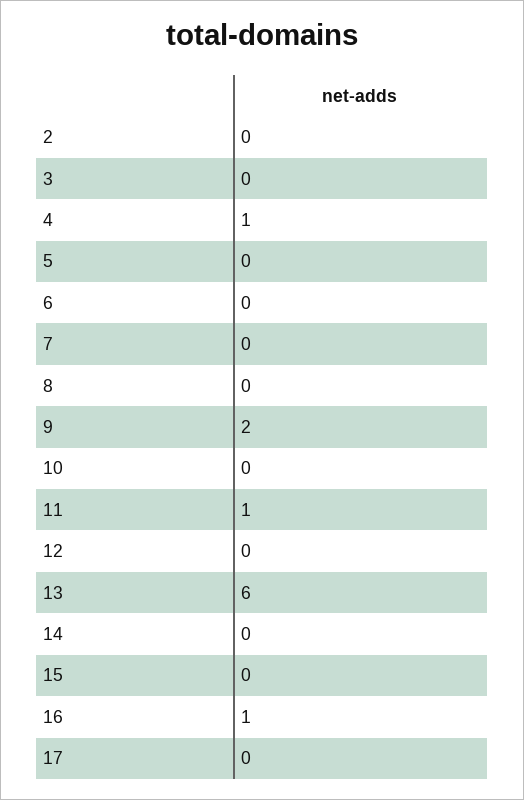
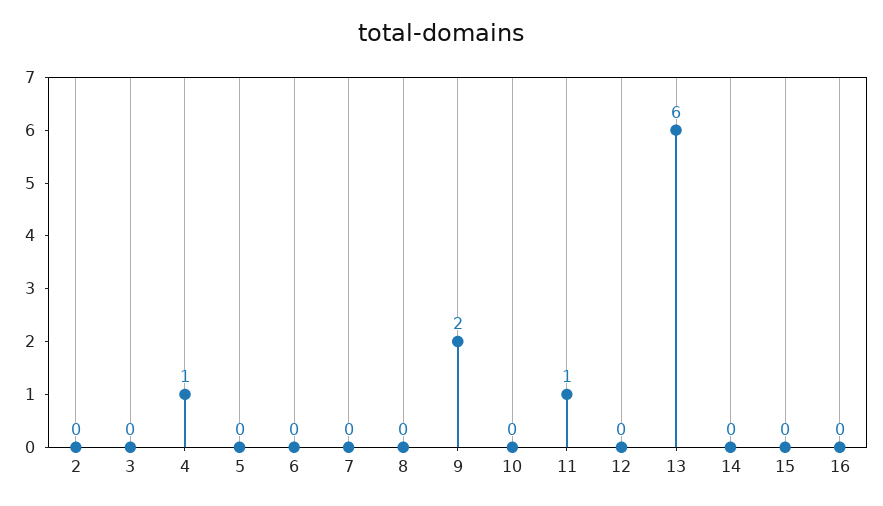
16: 1 -> 0
17: 0 -> none

